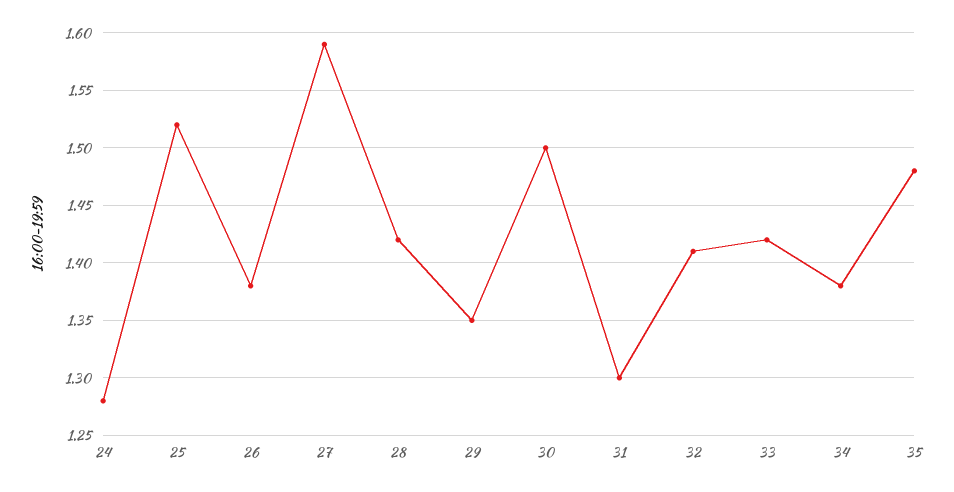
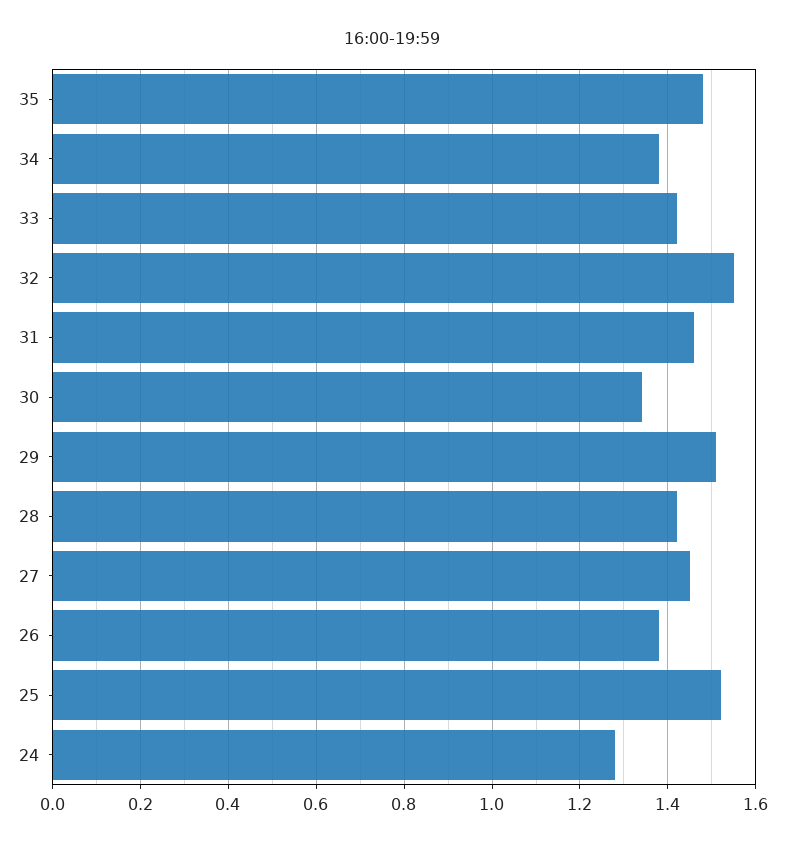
27: 1.59 -> 1.45
29: 1.35 -> 1.5
30: 1.5 -> 1.35
31: 1.3 -> 1.45
32: 1.41 -> 1.55

